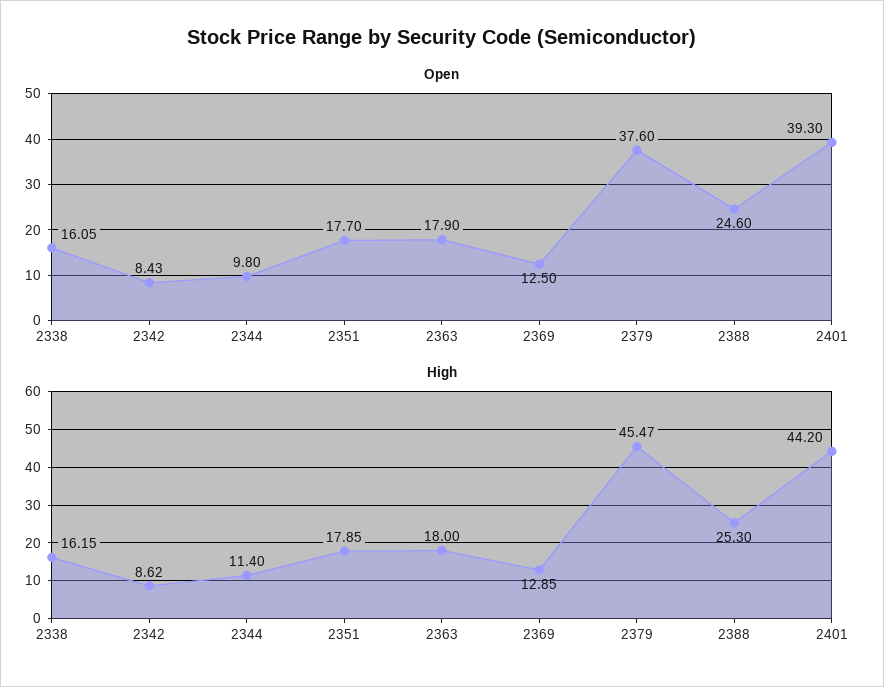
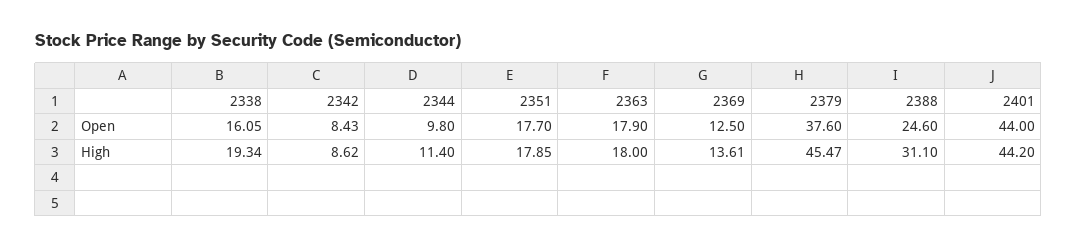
Open, 2401: 39.3 -> 44
High, 2338: 16.15 -> 19.34
High, 2369: 12.85 -> 13.61
High, 2388: 25.3 -> 31.1

